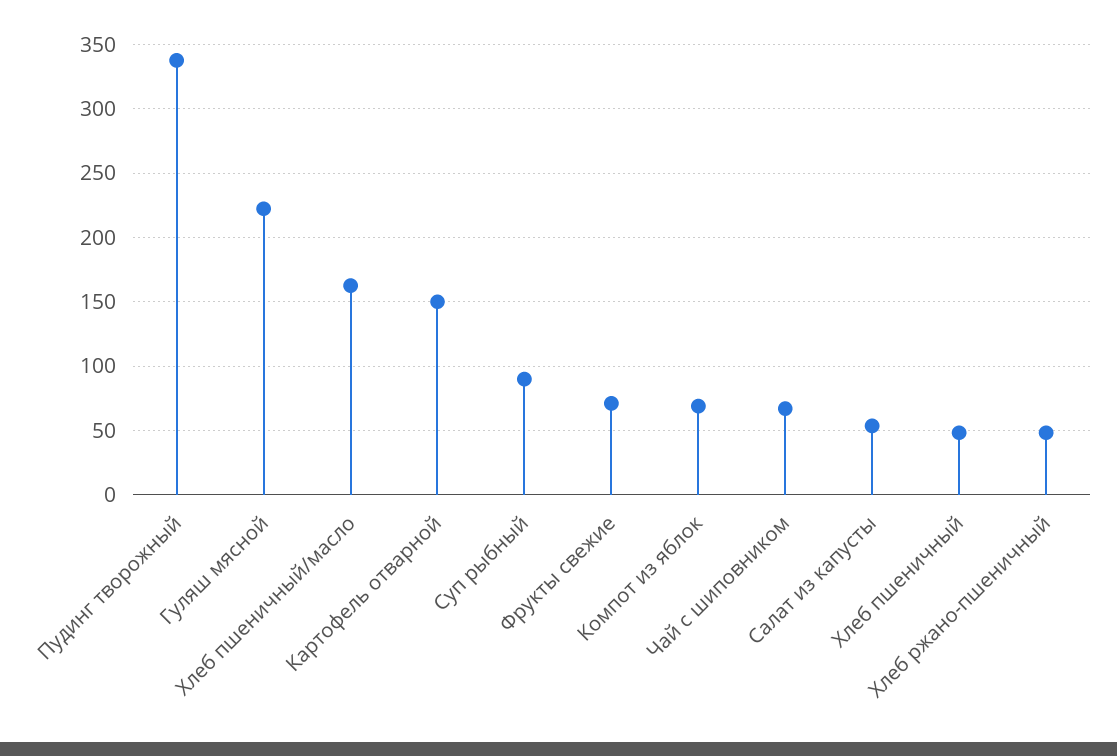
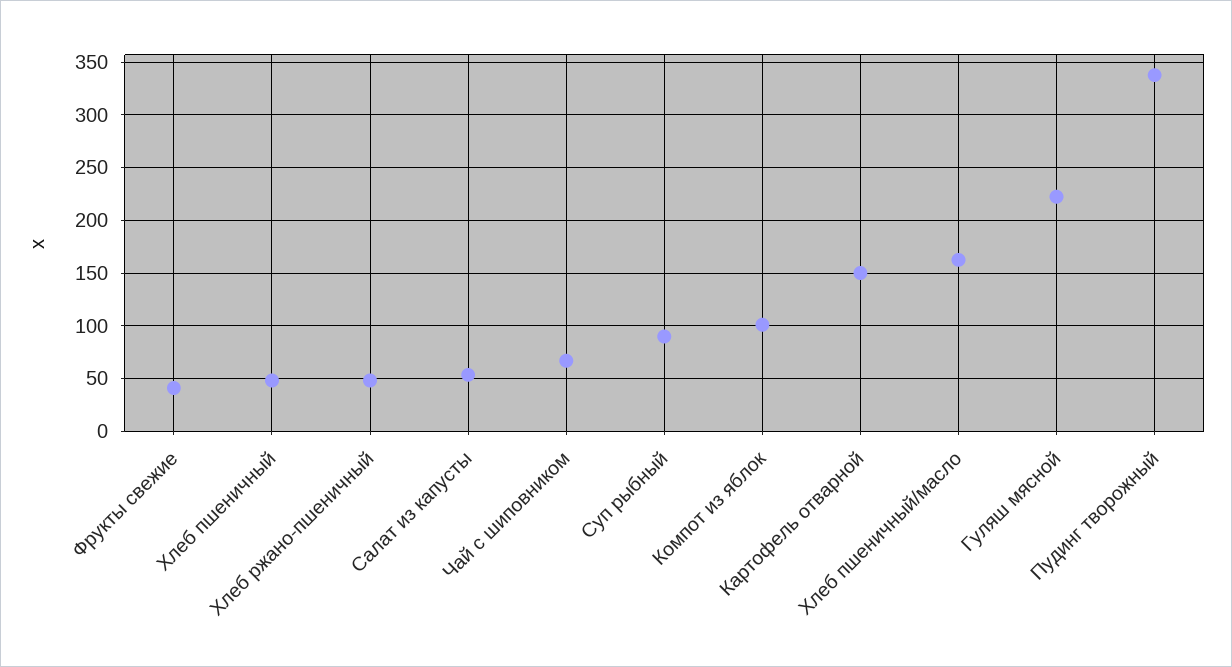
Фрукты свежие: 70 -> 40
Компот из яблок: 70 -> 100

